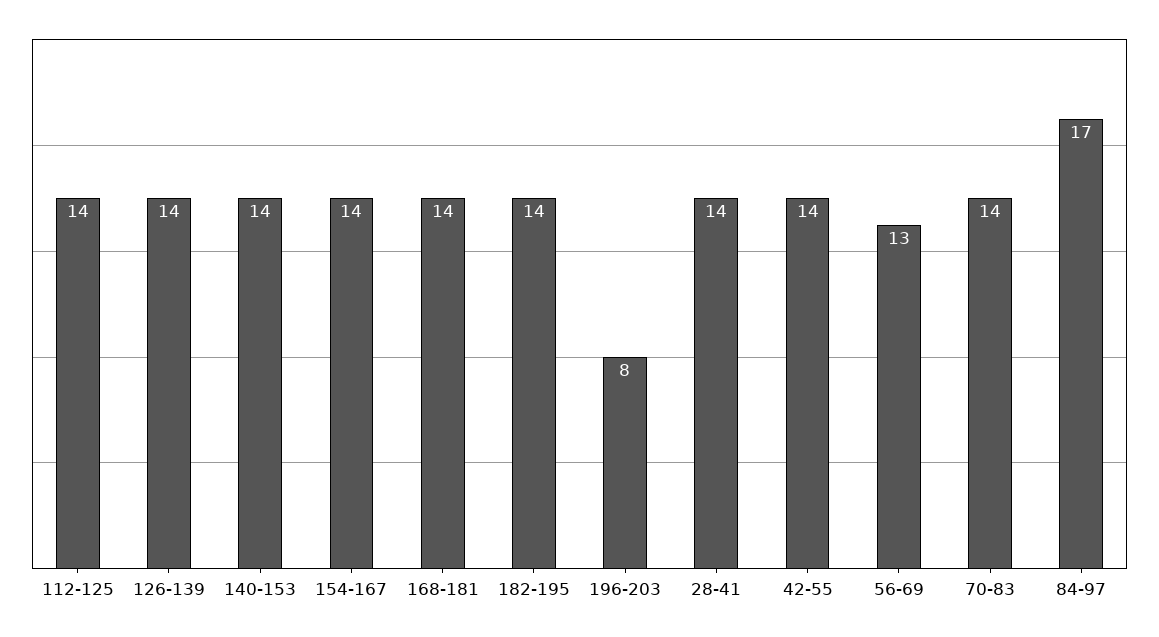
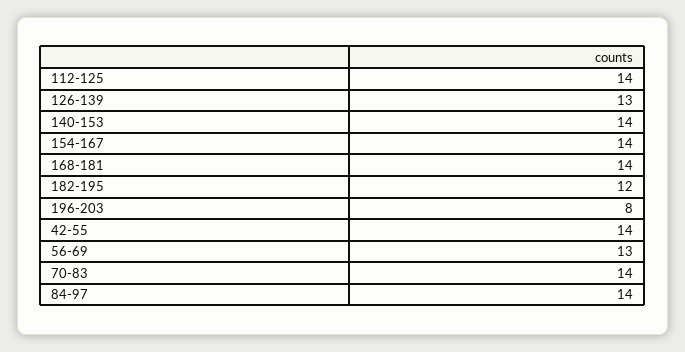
126-139: 14 -> 13
182-195: 14 -> 12
28-41: 14 -> none
84-97: 17 -> 14

